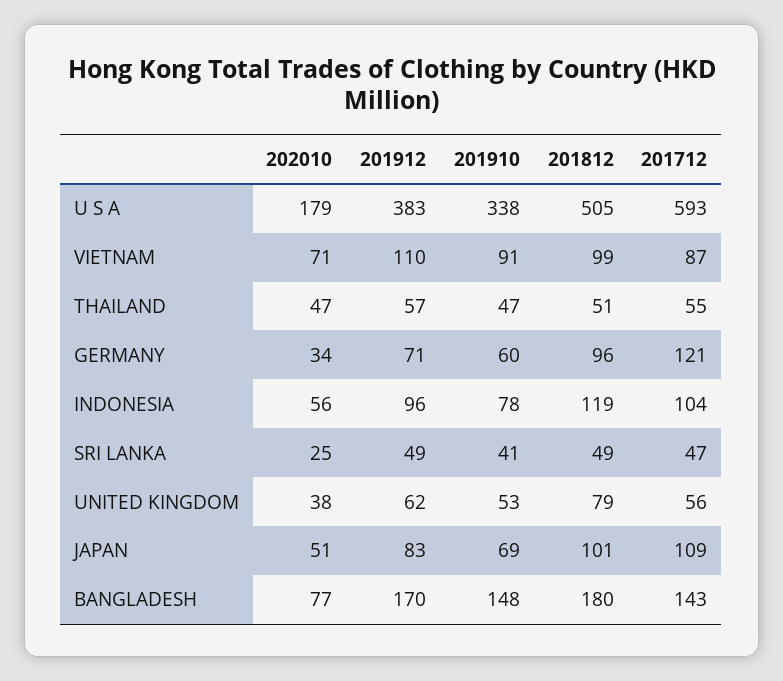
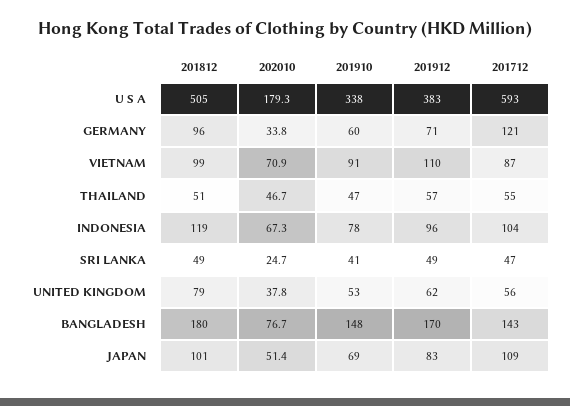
202010, INDONESIA: 56 -> 67.3

